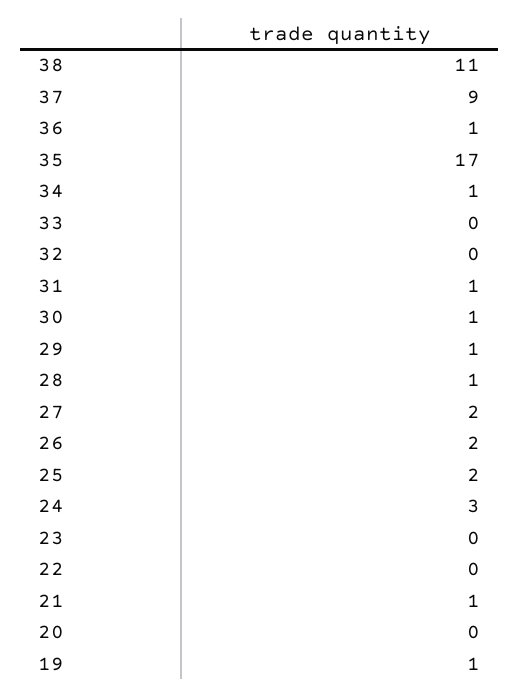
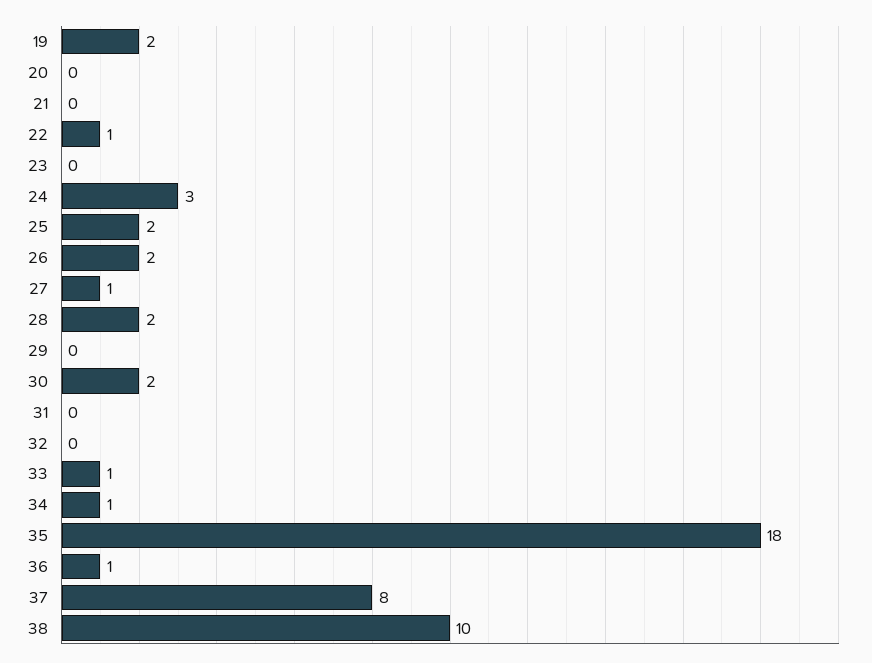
38: 11 -> 10
37: 9 -> 8
35: 17 -> 18
33: 0 -> 1
31: 1 -> 0
30: 1 -> 2
29: 1 -> 0
28: 1 -> 2
27: 2 -> 1
22: 0 -> 1
21: 1 -> 0
19: 1 -> 2

